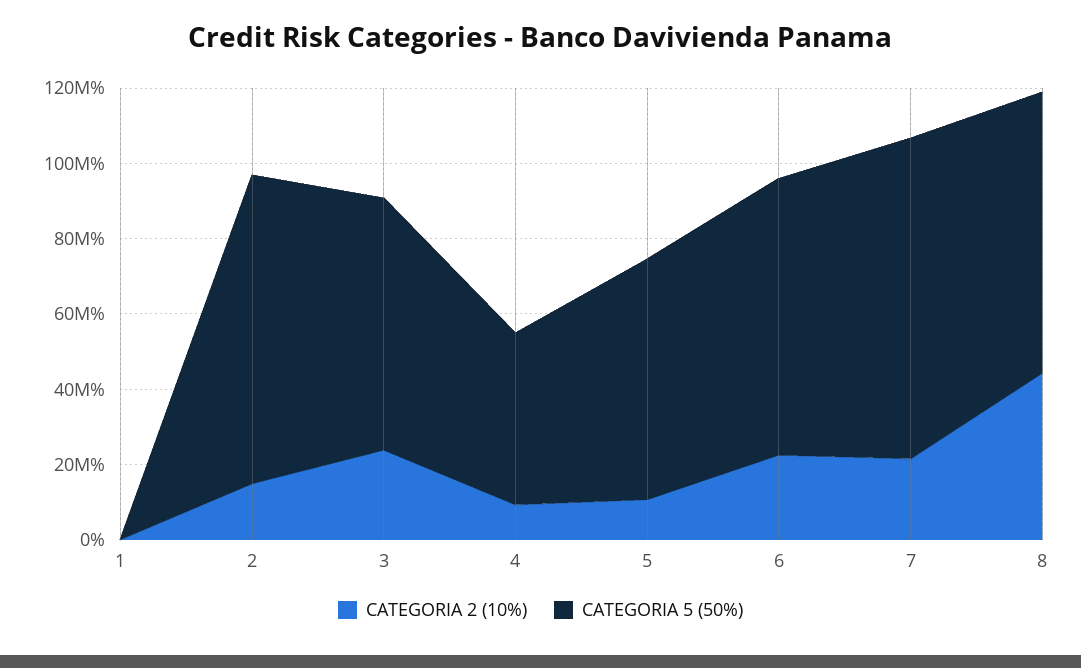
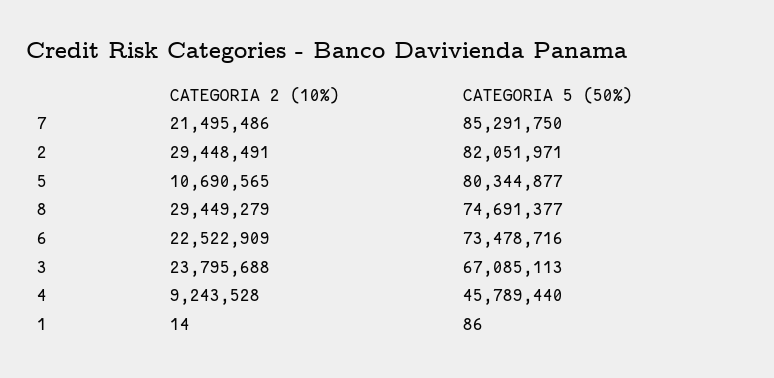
CATEGORIA 2 (10%), 2: 15000000 -> 29448491
CATEGORIA 5 (50%), 5: 65000000 -> 80344877
CATEGORIA 2 (10%), 8: 45000000 -> 29449279

